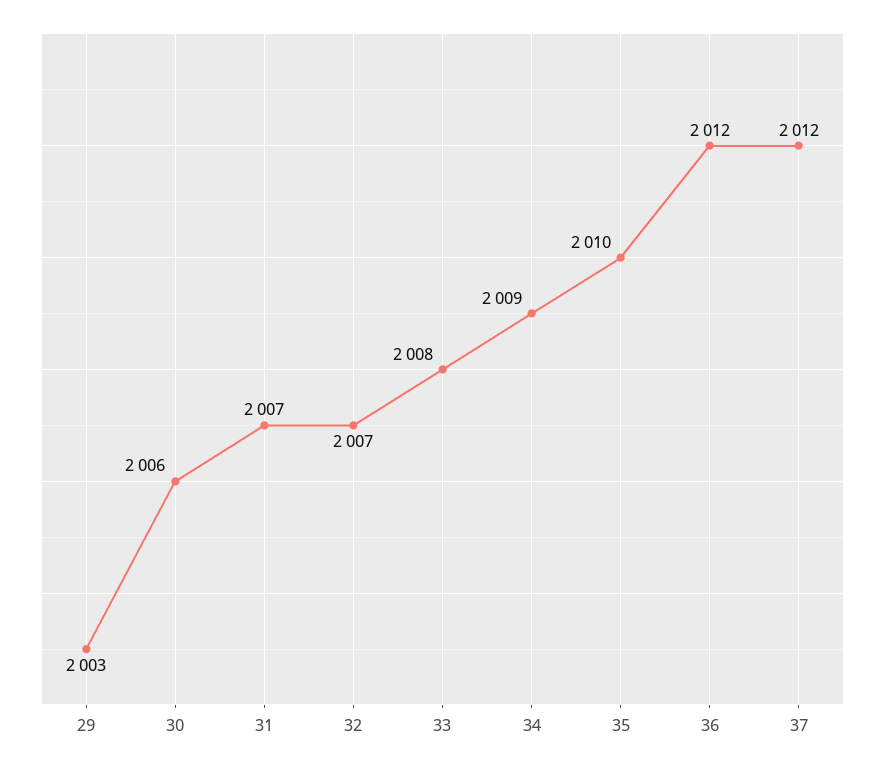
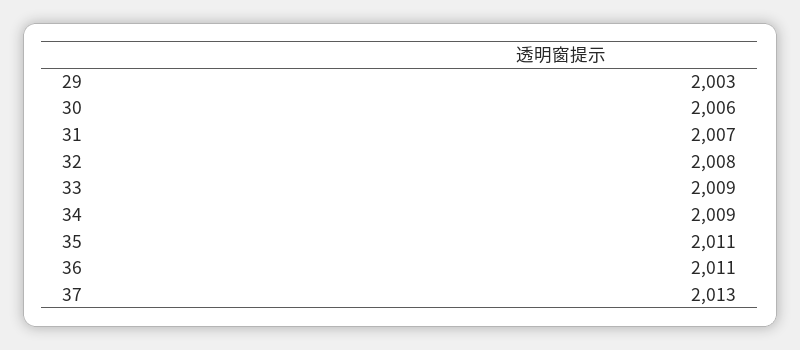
32: 2007 -> 2008
33: 2008 -> 2009
35: 2010 -> 2011
36: 2012 -> 2011
37: 2012 -> 2013

